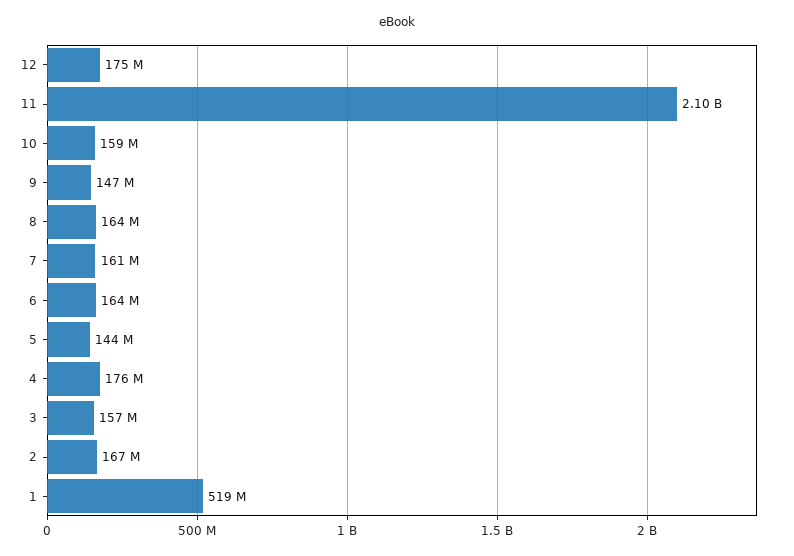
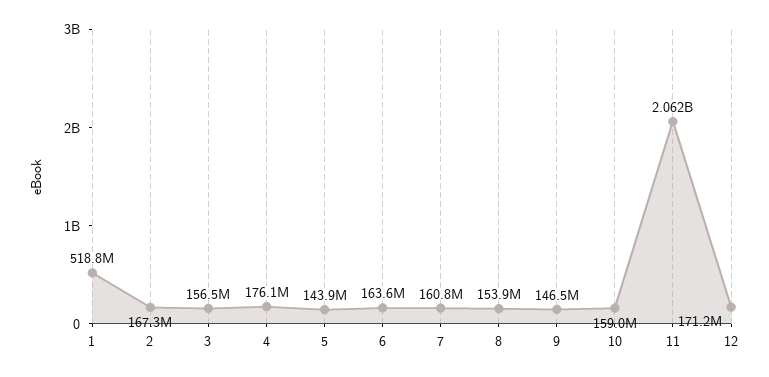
12: 175000000 -> 171200000
11: 2100000000 -> 2062000000
8: 164000000 -> 153900000

